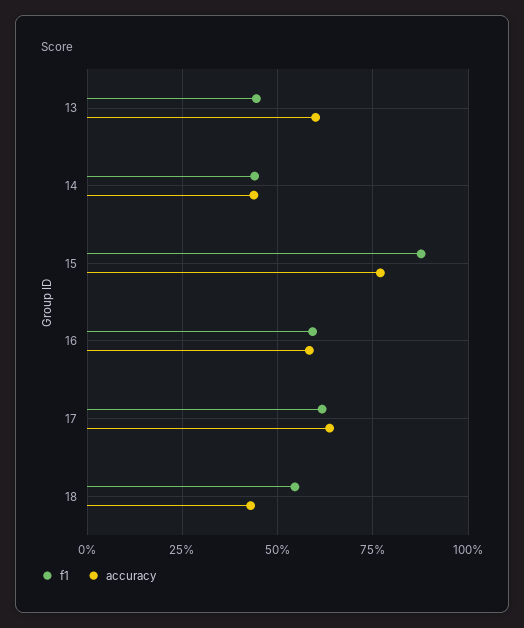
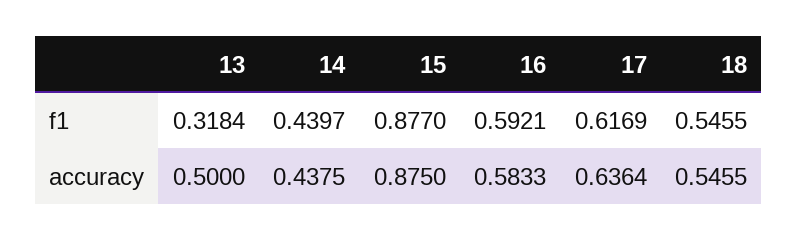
f1, 13: 0.45 -> 0.3184
accuracy, 13: 0.6 -> 0.5
accuracy, 15: 0.775 -> 0.875
accuracy, 18: 0.425 -> 0.5455

